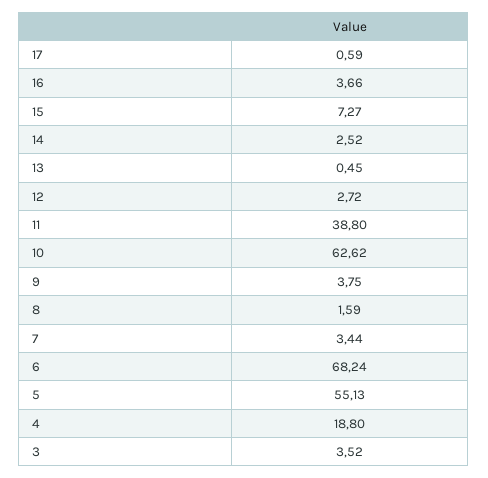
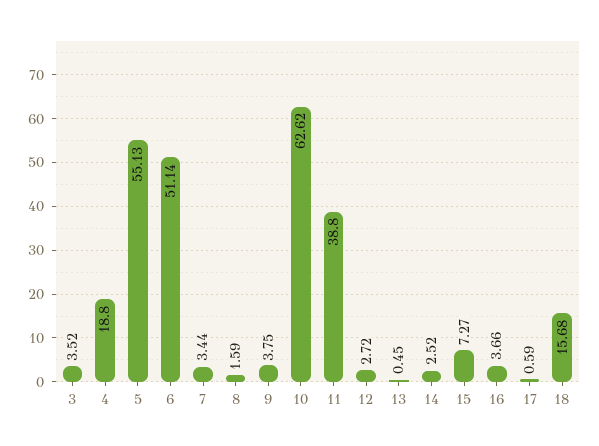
6: 68.24 -> 51.14
18: none -> 15.68

